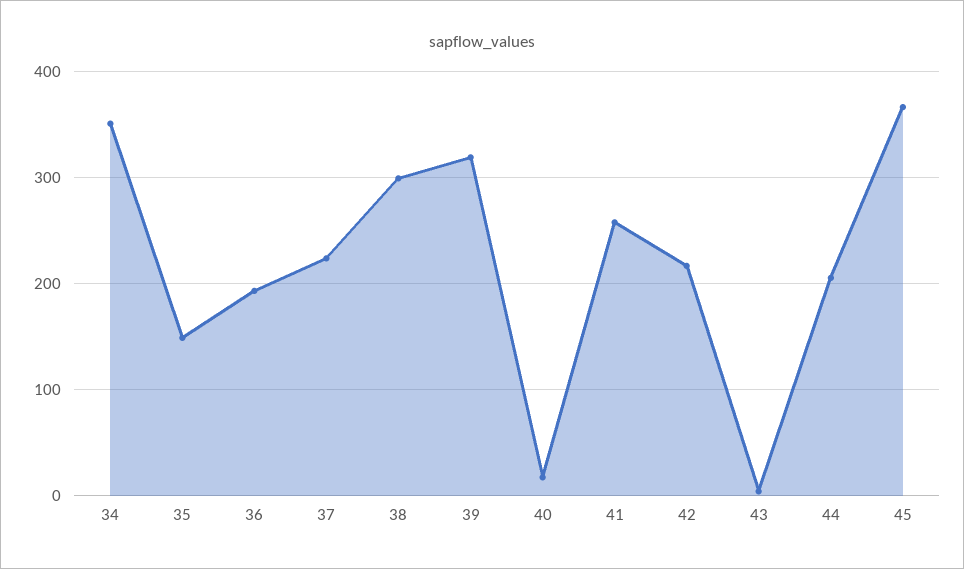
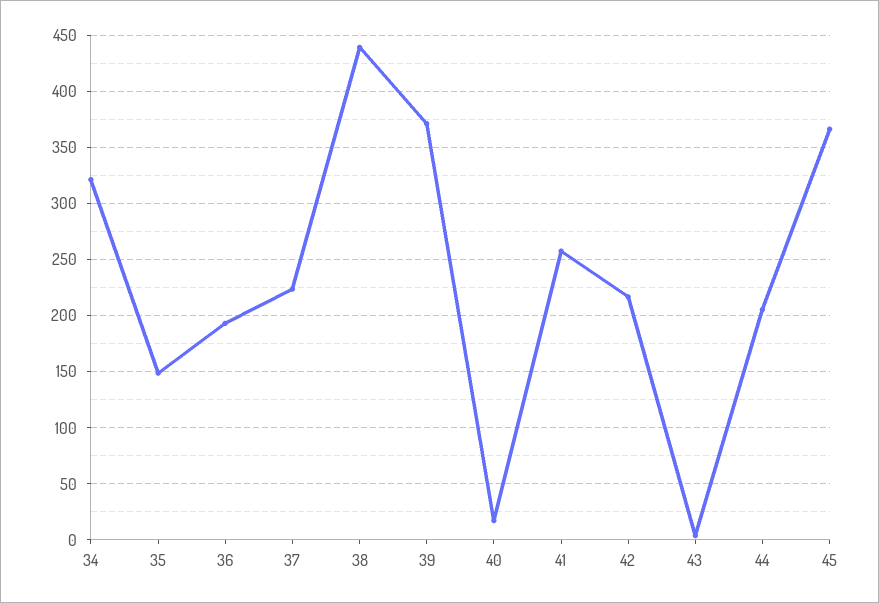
34: 350 -> 320
38: 300 -> 440
39: 320 -> 370

